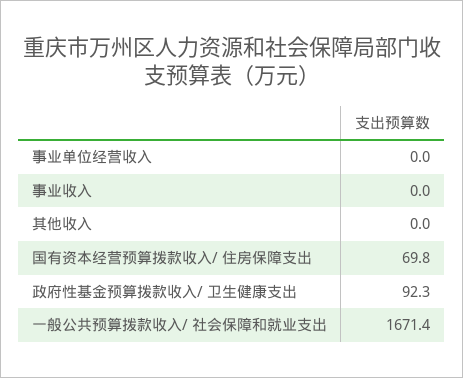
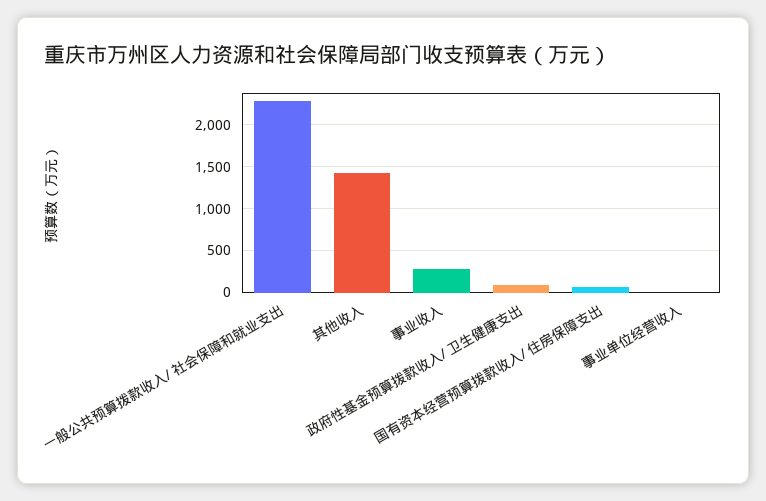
事业收入: 0 -> 300
其他收入: 0 -> 1400
一般公共预算拨款收入/ 社会保障和就业支出: 1671.4 -> 2300

